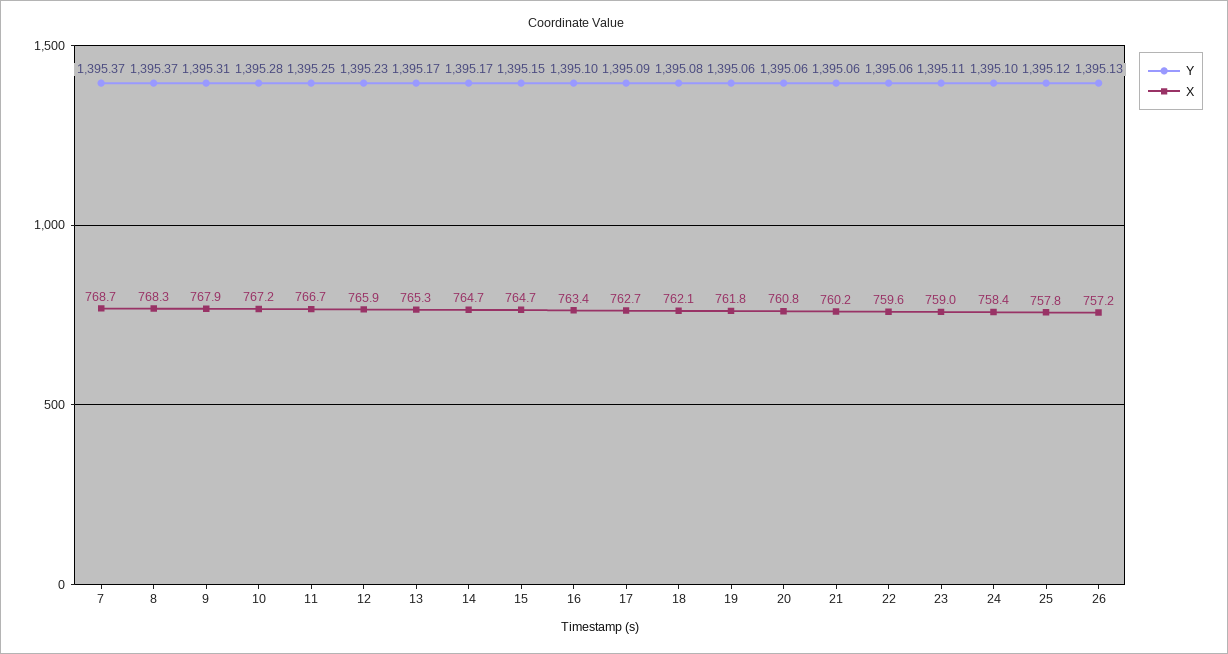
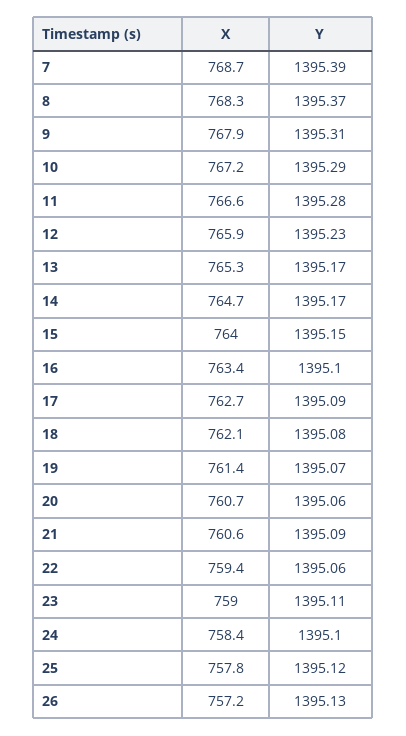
Y, 7: 1395.37 -> 1395.39
Y, 10: 1395.28 -> 1395.29
Y, 11: 1395.25 -> 1395.28
X, 11: 766.7 -> 766.6
X, 15: 764.7 -> 764
Y, 19: 1395.06 -> 1395.07
X, 19: 761.8 -> 761.4
X, 20: 760.8 -> 760.7
Y, 21: 1395.06 -> 1395.09
X, 21: 760.2 -> 760.6
X, 22: 759.6 -> 759.4

